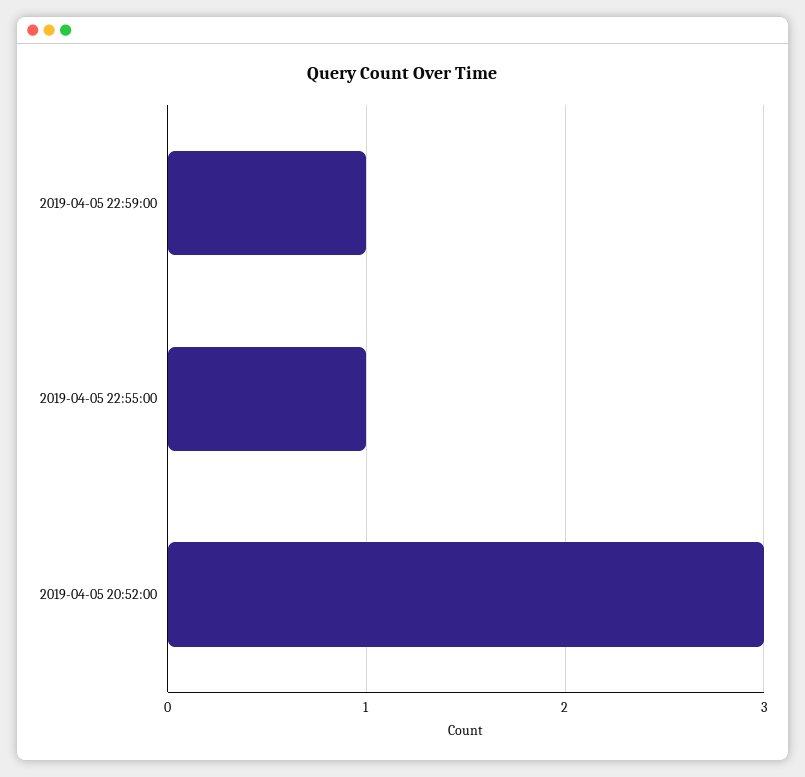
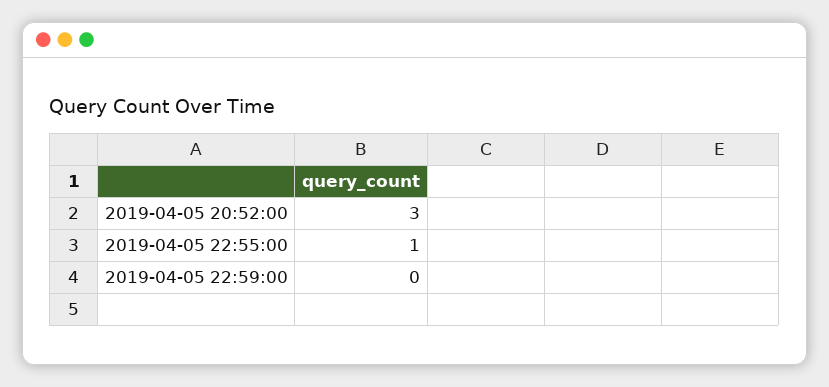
2019-04-05 22:59:00: 1 -> 0

